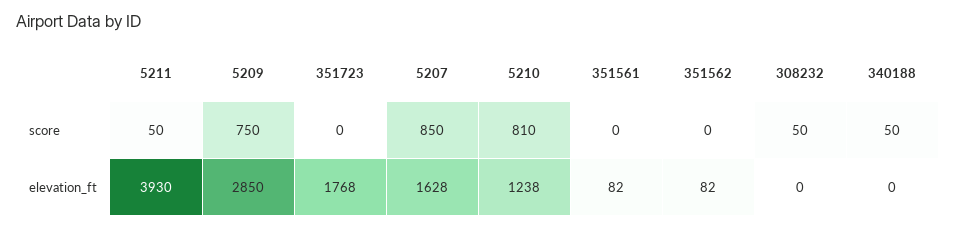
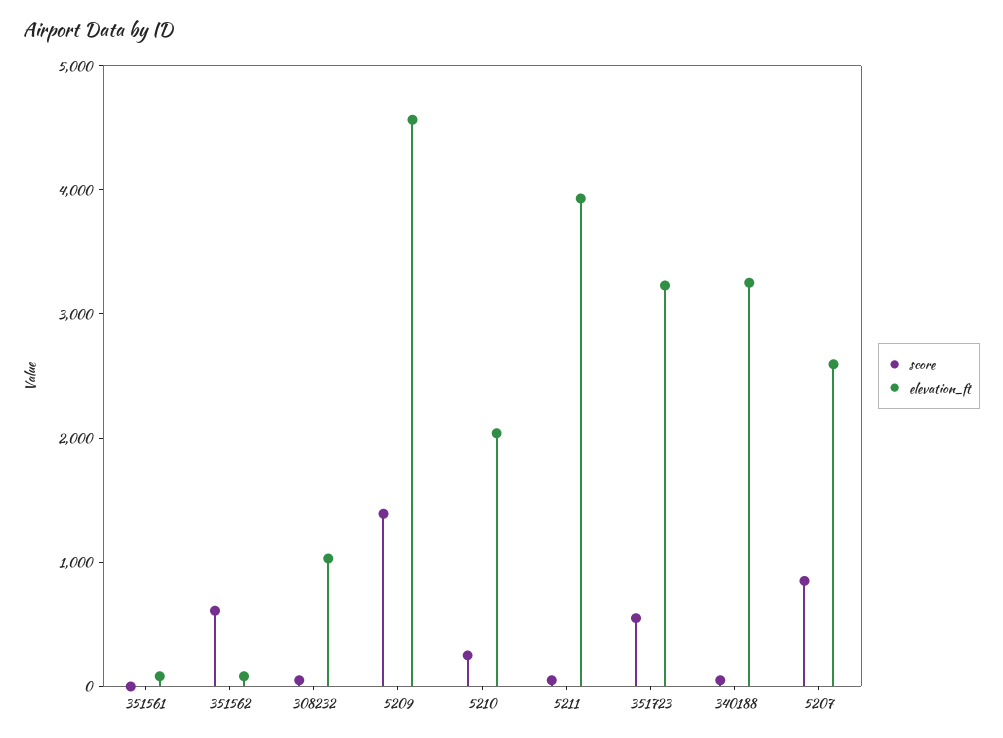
score, 5209: 750 -> 1400
score, 351723: 0 -> 600
score, 5210: 810 -> 200
score, 351562: 0 -> 600
elevation_ft, 5209: 2850 -> 4600
elevation_ft, 351723: 1768 -> 3200
elevation_ft, 5207: 1628 -> 2600
elevation_ft, 5210: 1238 -> 2000
elevation_ft, 308232: 0 -> 1000
elevation_ft, 340188: 0 -> 3200

